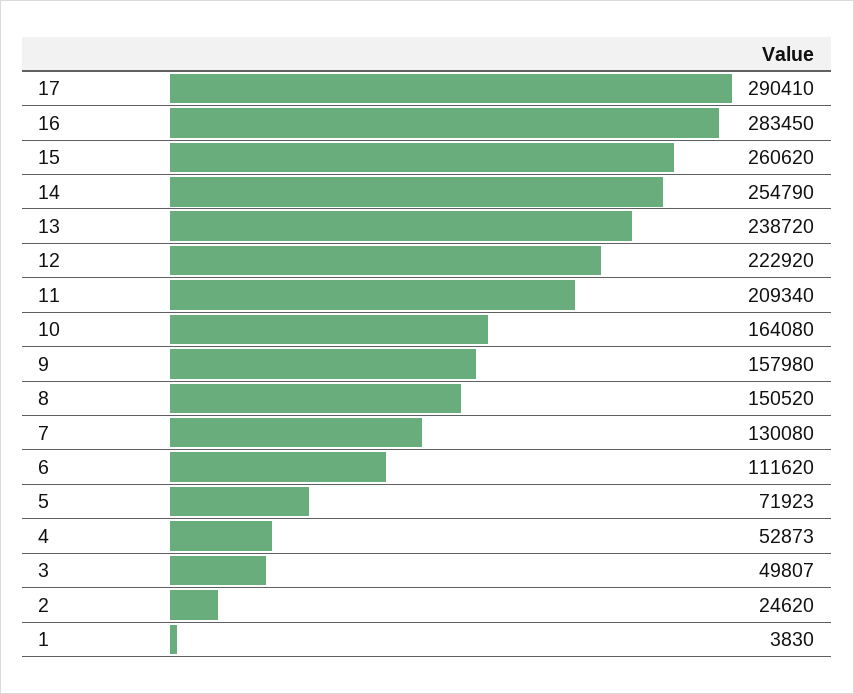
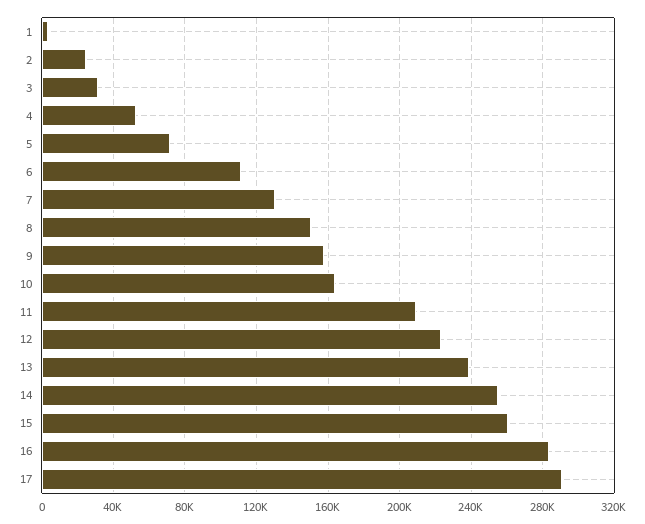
3: 49807 -> 30000

